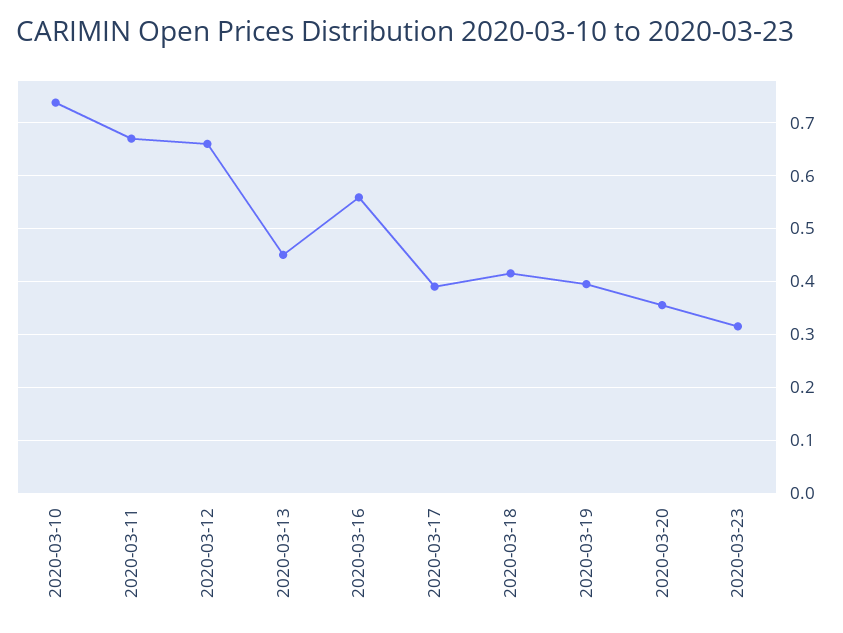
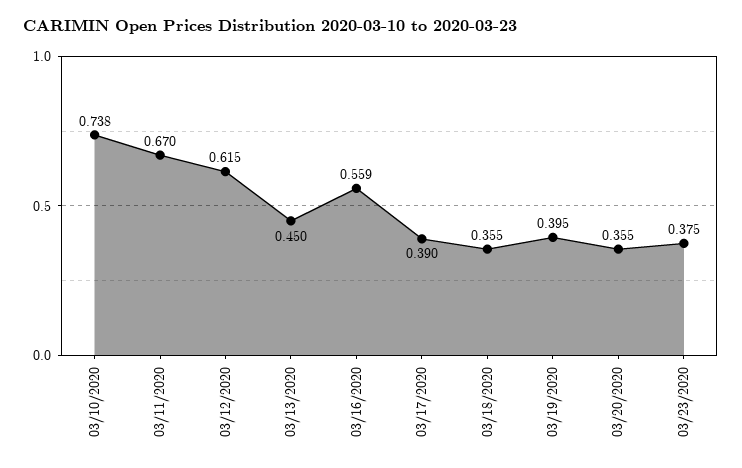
2020-03-12: 0.66 -> 0.615
2020-03-18: 0.42 -> 0.355
2020-03-23: 0.32 -> 0.375

